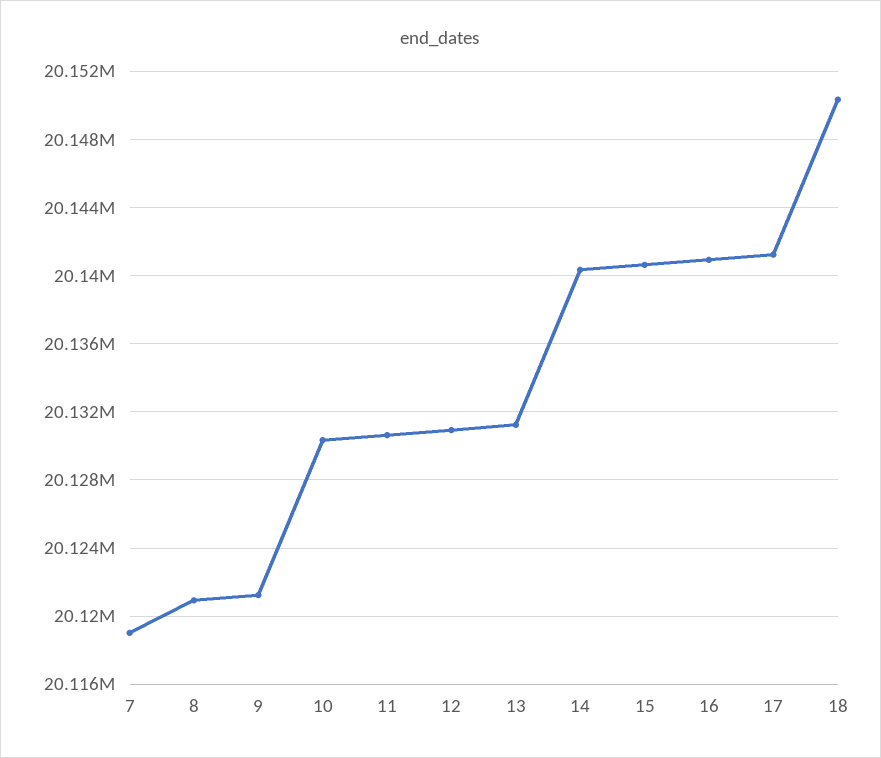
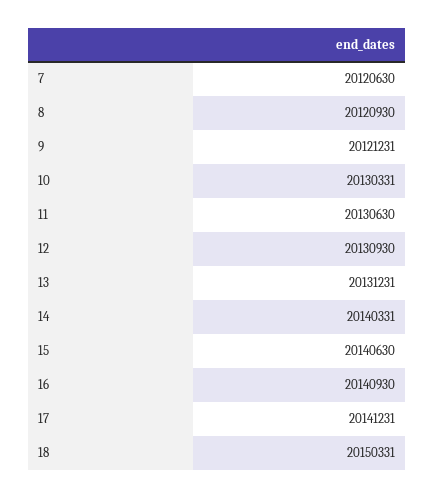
7: 20119000 -> 20120630

